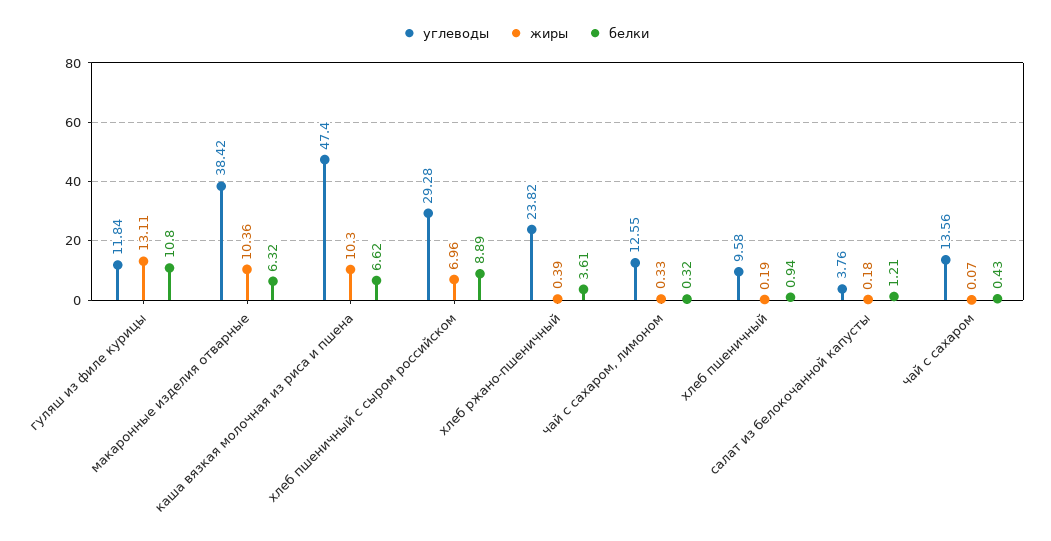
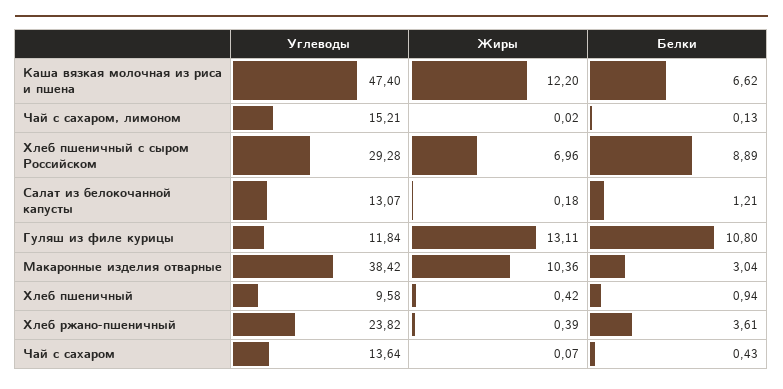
белки, макаронные изделия отварные: 6.32 -> 3.04
жиры, каша вязкая молочная из риса и пшена: 10.3 -> 12.2
углеводы, чай с сахаром, лимоном: 12.55 -> 15.21
жиры, чай с сахаром, лимоном: 0.33 -> 0.02
белки, чай с сахаром, лимоном: 0.32 -> 0.13
жиры, хлеб пшеничный: 0.19 -> 0.42
углеводы, салат из белокочанной капусты: 3.76 -> 13.07
углеводы, чай с сахаром: 13.56 -> 13.64

